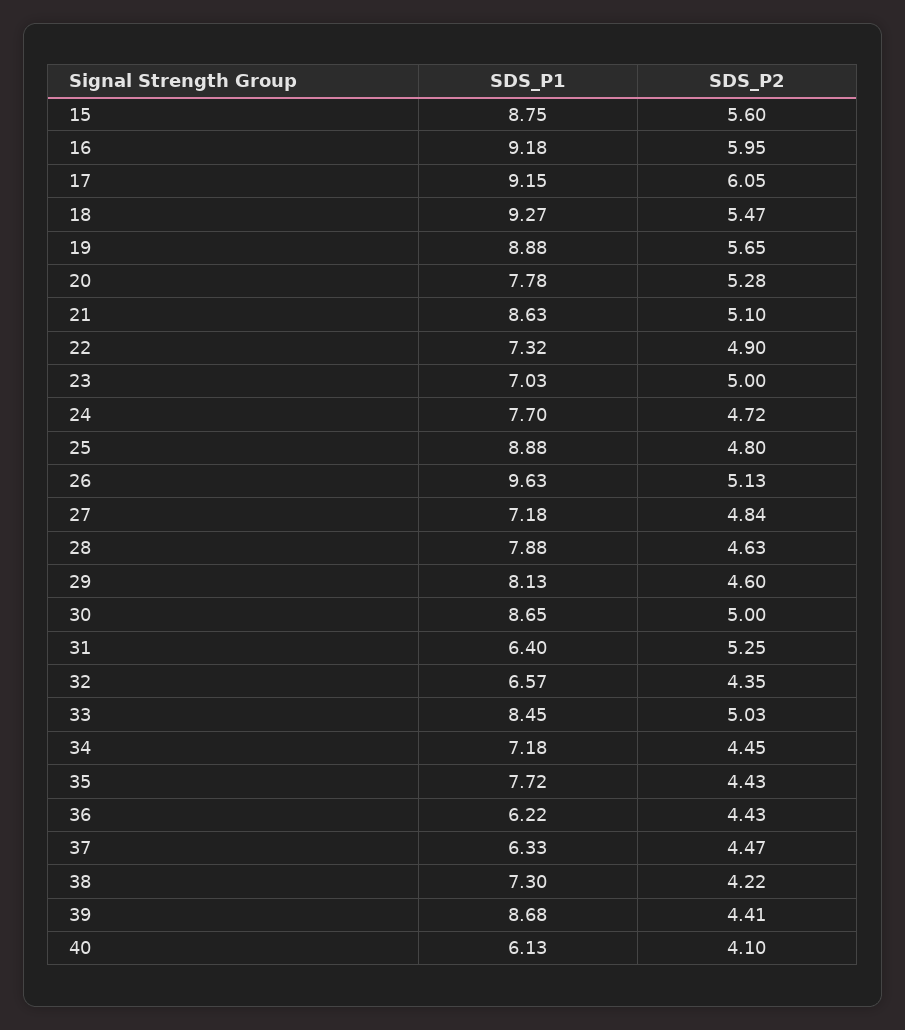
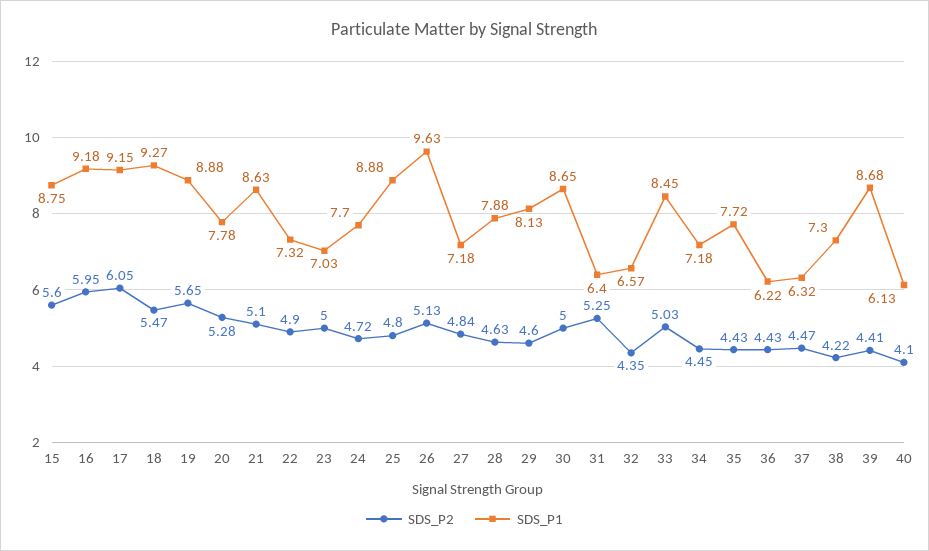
SDS_P1, 37: 6.33 -> 6.32

